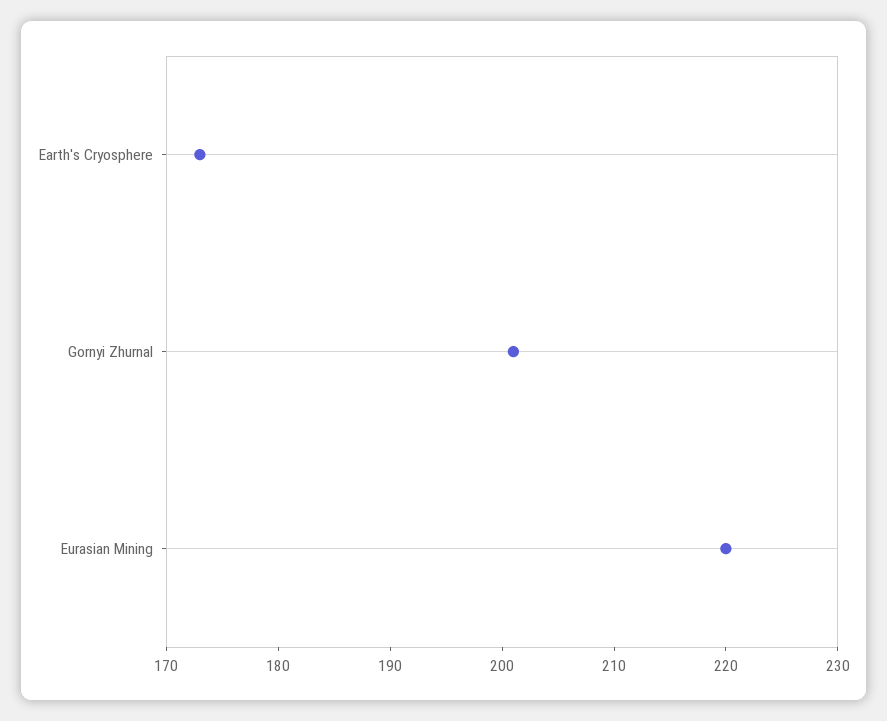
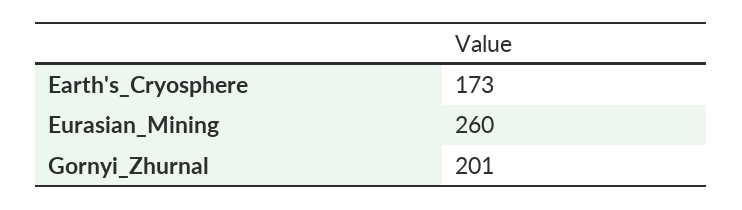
Eurasian Mining: 220 -> 260

